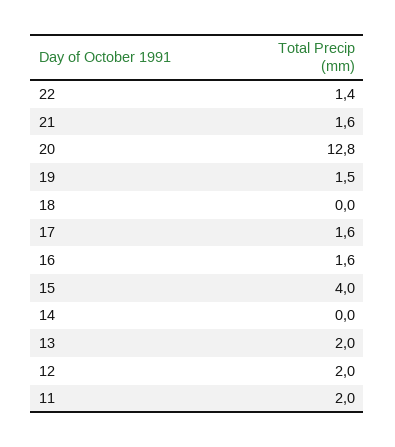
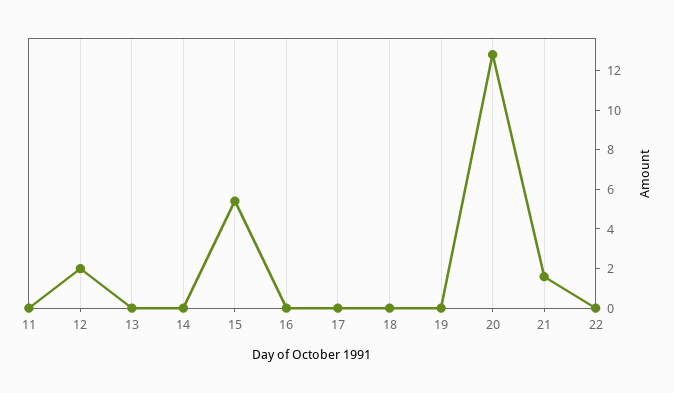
22: 1.4 -> 0
19: 1.5 -> 0
17: 1.6 -> 0
16: 1.6 -> 0
15: 4 -> 5.5
13: 2 -> 0
11: 2 -> 0

